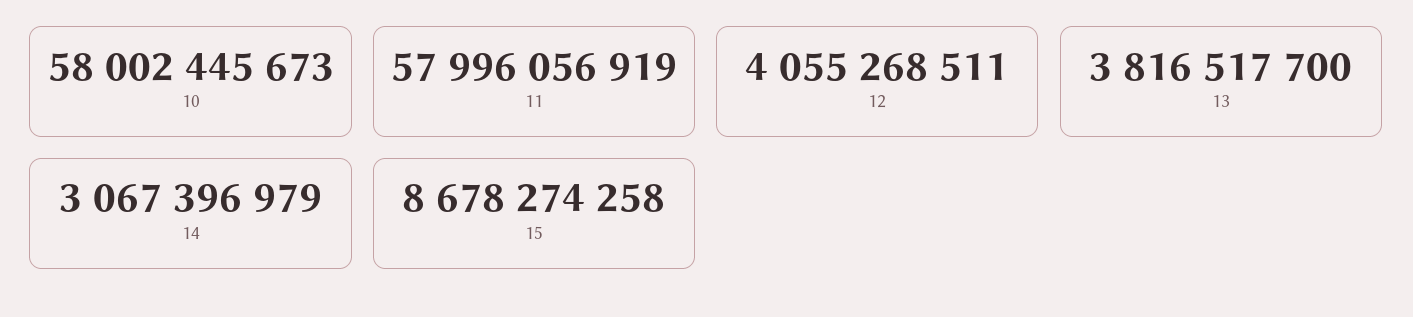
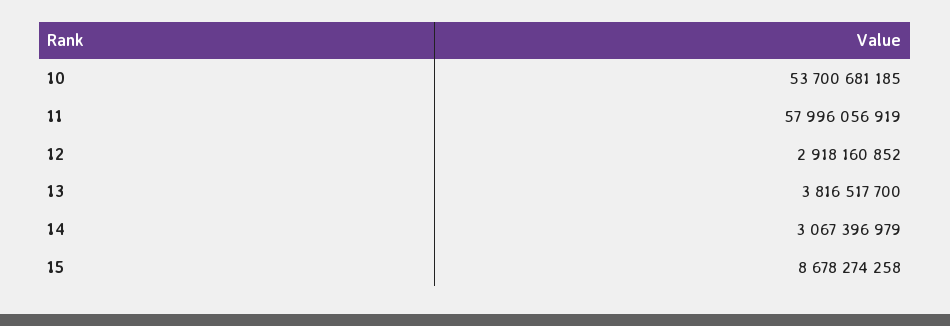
10: 58002445673 -> 53700681185
12: 4055268511 -> 2918160852

